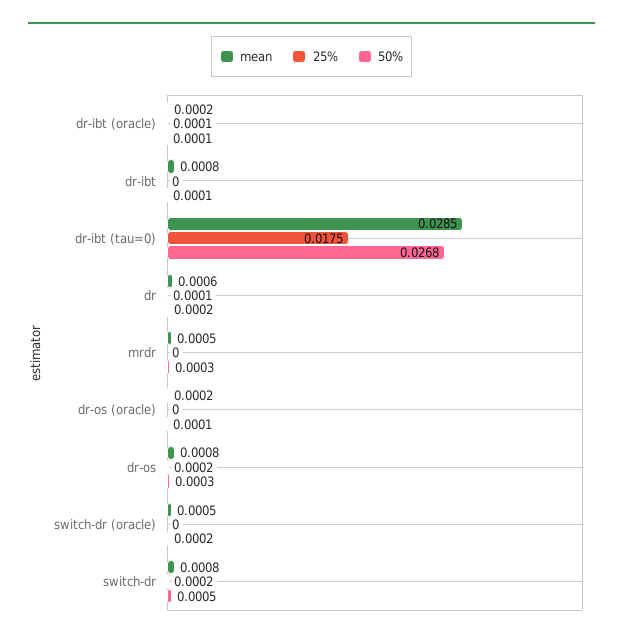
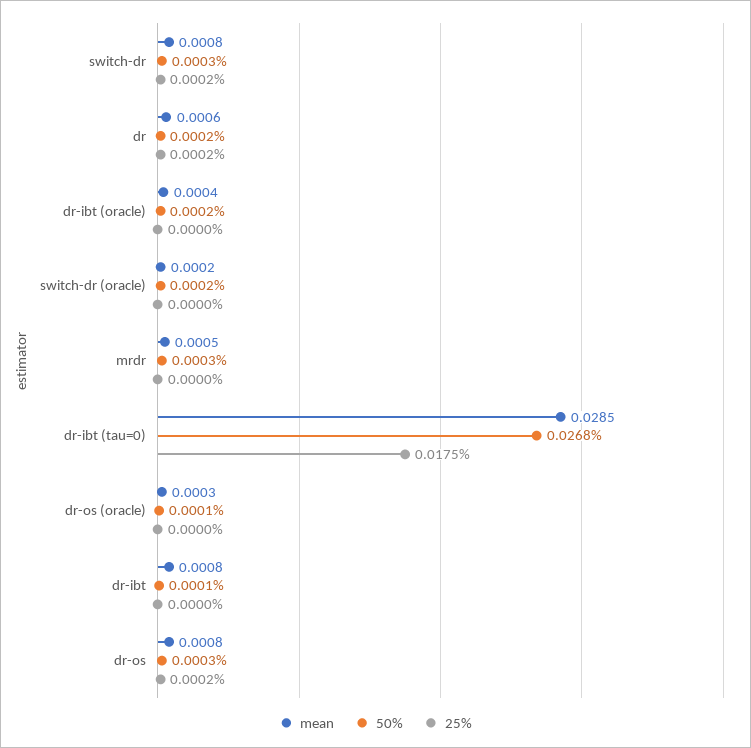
mean, dr-ibt (oracle): 0.0002 -> 0.0004
25%, dr-ibt (oracle): 0.0001 -> 0
50%, dr-ibt (oracle): 0.0001 -> 0.0002
25%, dr: 0.0001 -> 0.0002
mean, dr-os (oracle): 0.0002 -> 0.0003
mean, switch-dr (oracle): 0.0005 -> 0.0002
50%, switch-dr: 0.0005 -> 0.0003

